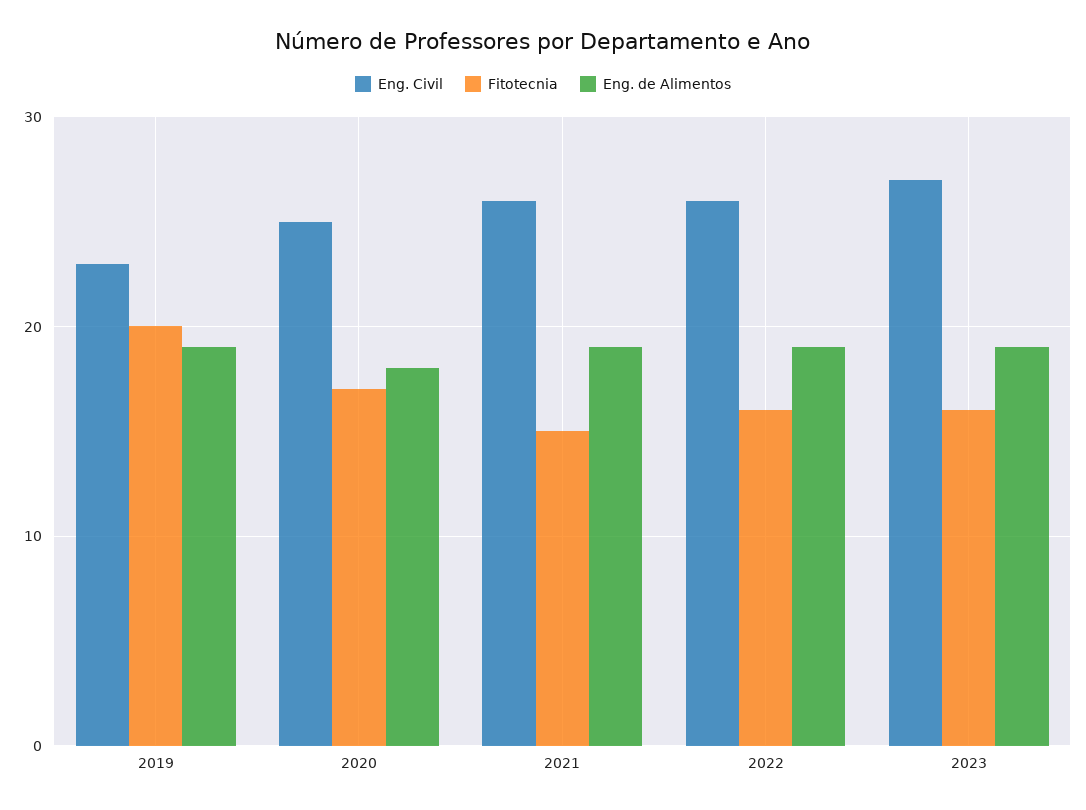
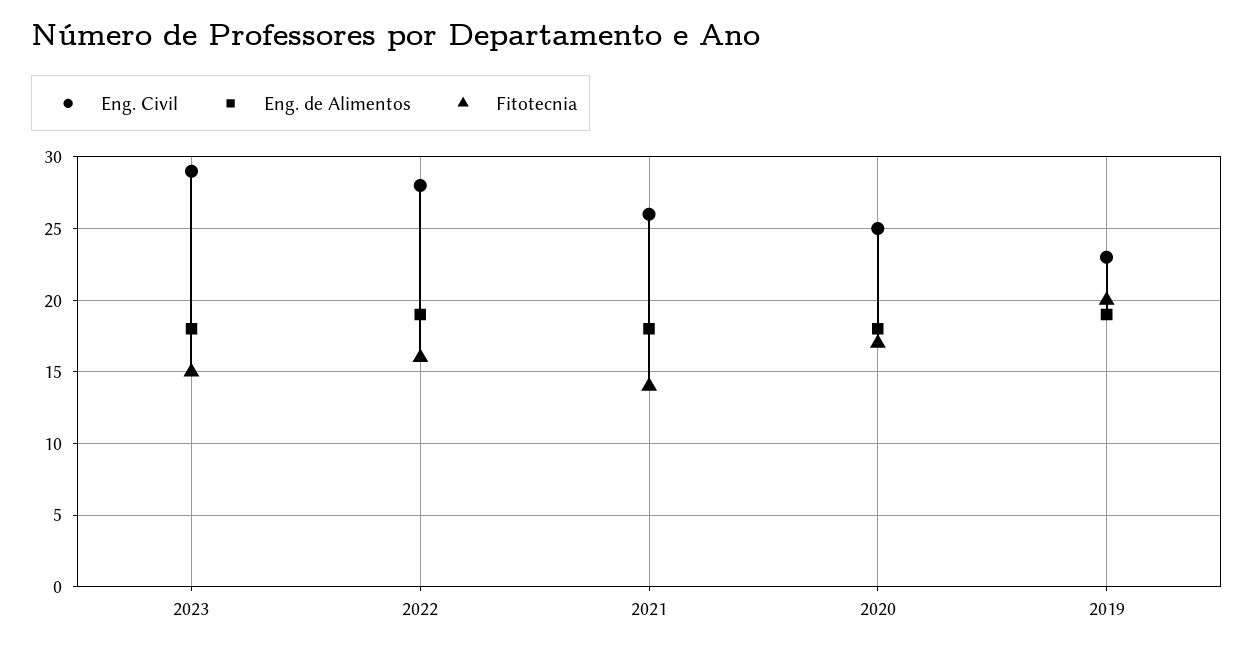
Fitotecnia, 2021: 15 -> 14
Eng. de Alimentos, 2021: 19 -> 18
Eng. Civil, 2022: 26 -> 28
Eng. Civil, 2023: 27 -> 29
Fitotecnia, 2023: 16 -> 15
Eng. de Alimentos, 2023: 19 -> 18

